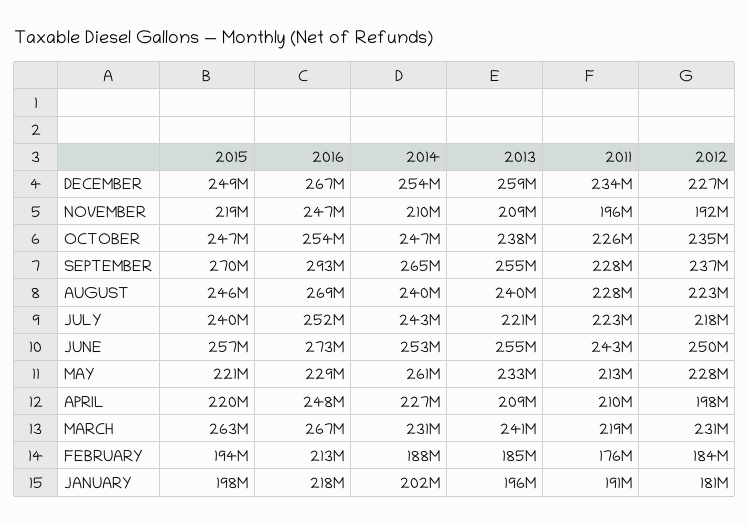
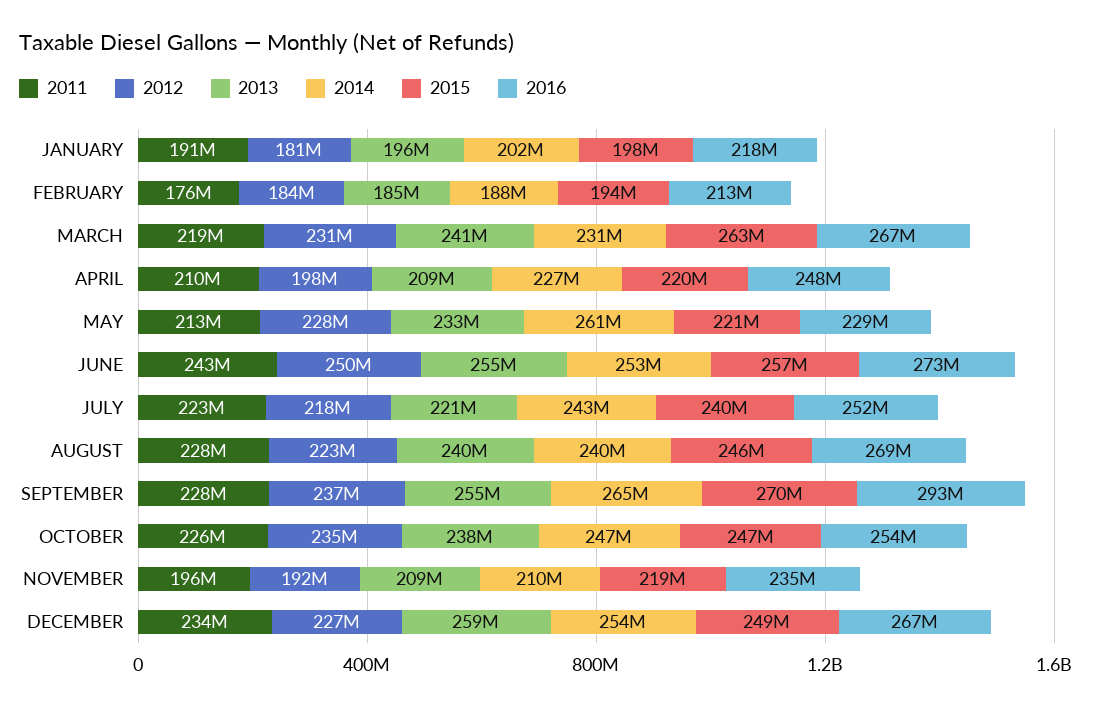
2016, NOVEMBER: 247000000 -> 235000000

